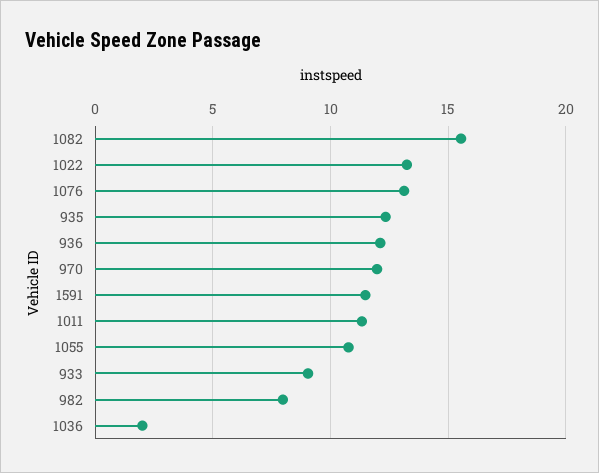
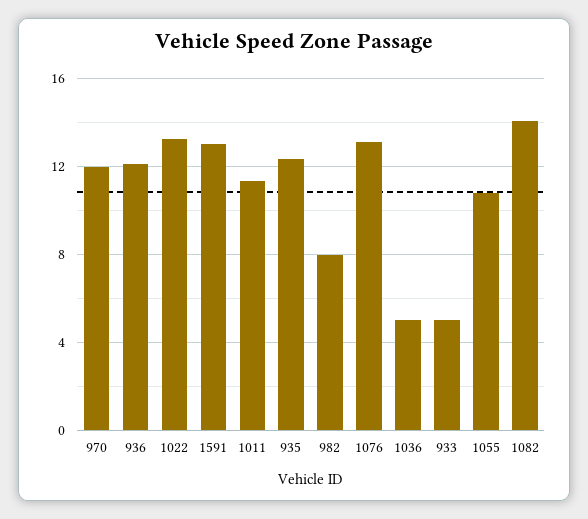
1082: 15.5 -> 14
1591: 11.5 -> 13
933: 9 -> 5
1036: 2 -> 5

